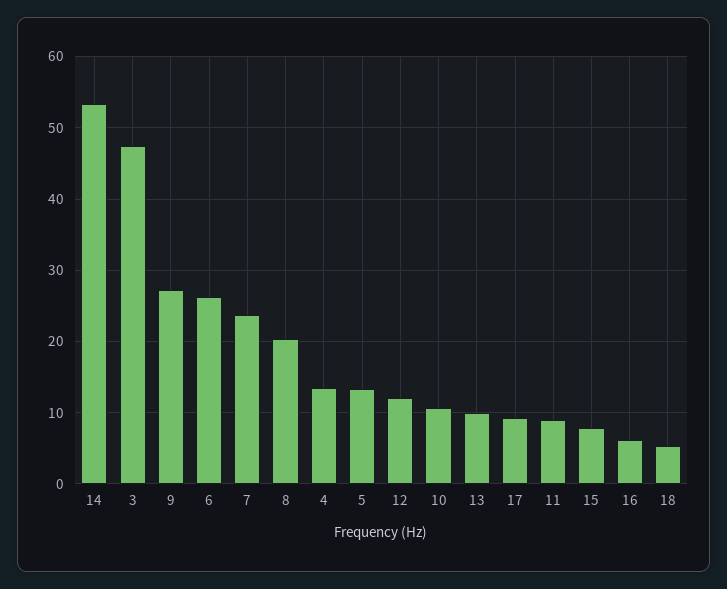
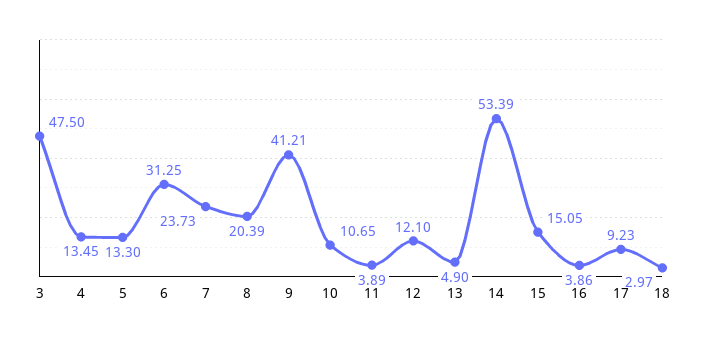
9: 27 -> 41.21
6: 26 -> 31.25
13: 10 -> 4.9
11: 9 -> 3.89
15: 8 -> 15.05
16: 6 -> 3.86
18: 5 -> 2.97

